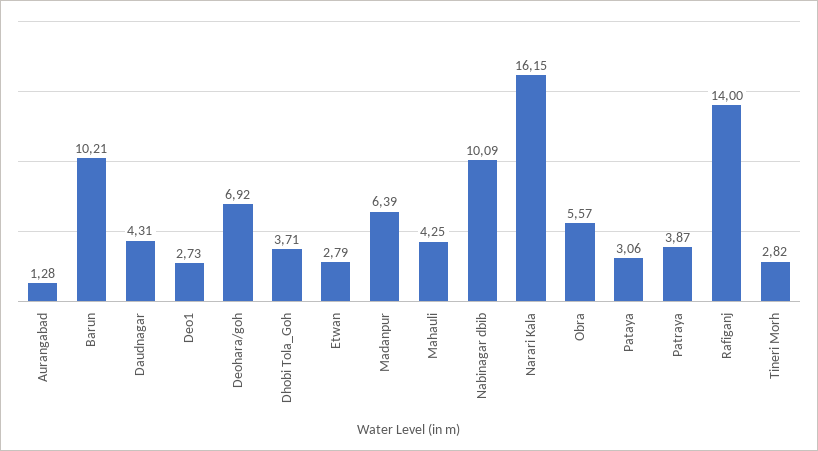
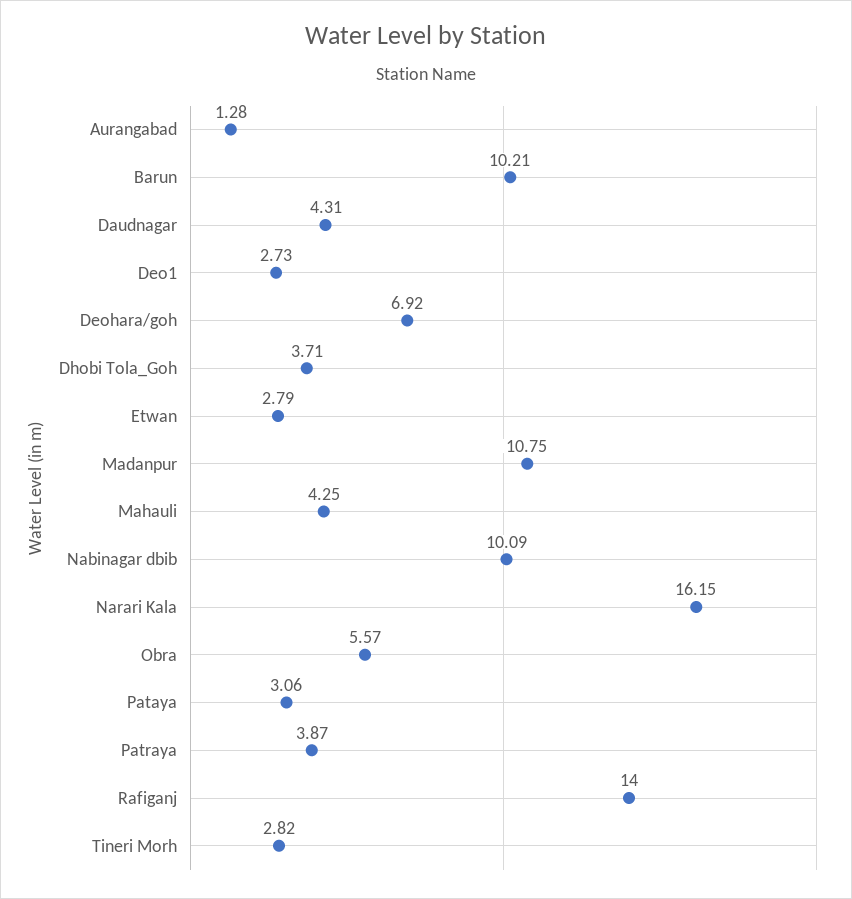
Madanpur: 6.39 -> 10.75

